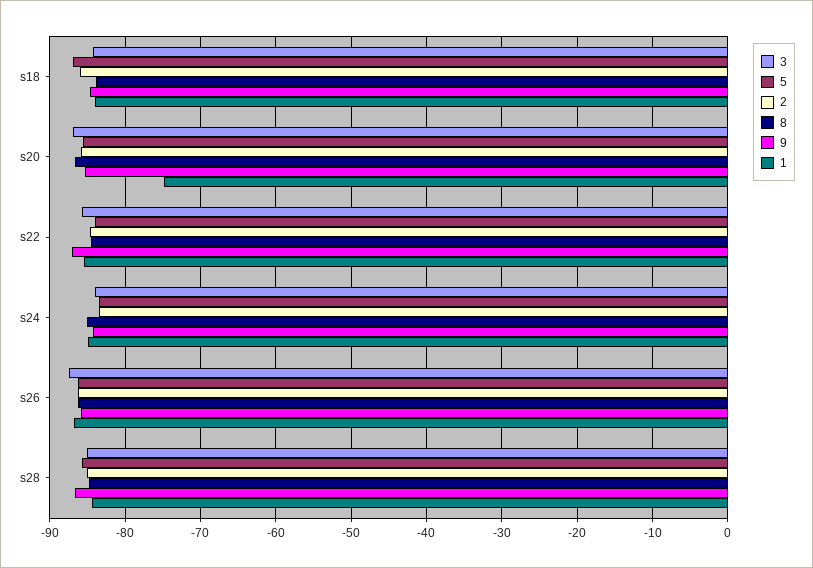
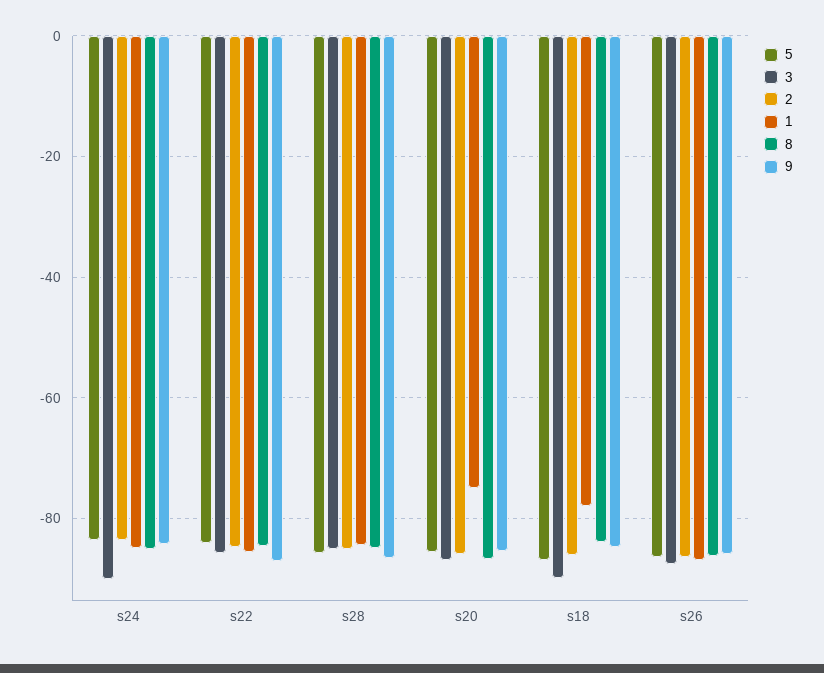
3, s18: -84 -> -90
1, s18: -84 -> -78
3, s24: -84 -> -90

